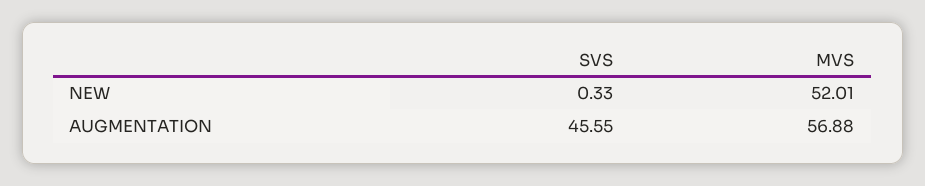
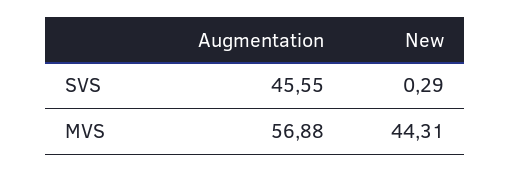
SVS, NEW: 0.33 -> 0.29
MVS, NEW: 52.01 -> 44.31

